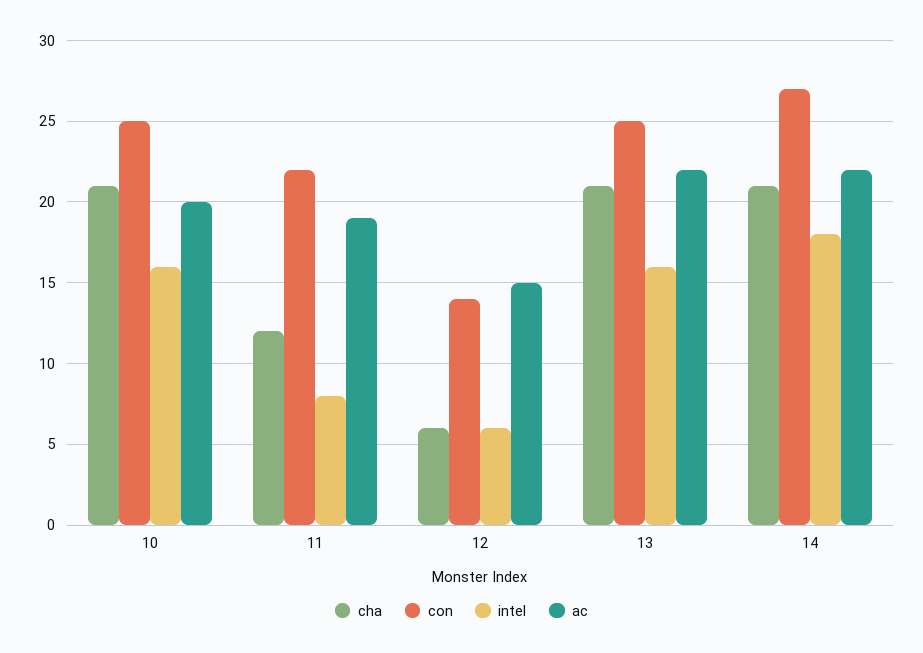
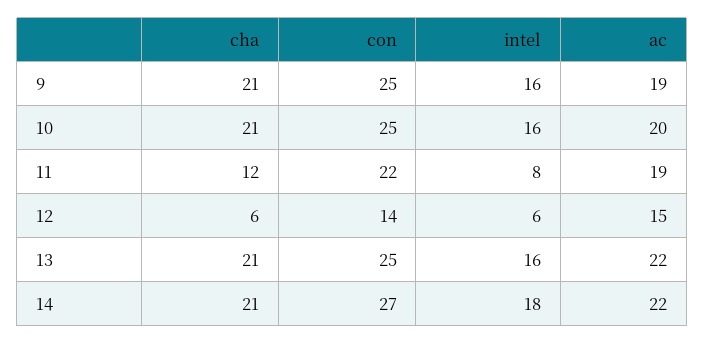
cha, 9: none -> 21
con, 9: none -> 25
intel, 9: none -> 16
ac, 9: none -> 19

